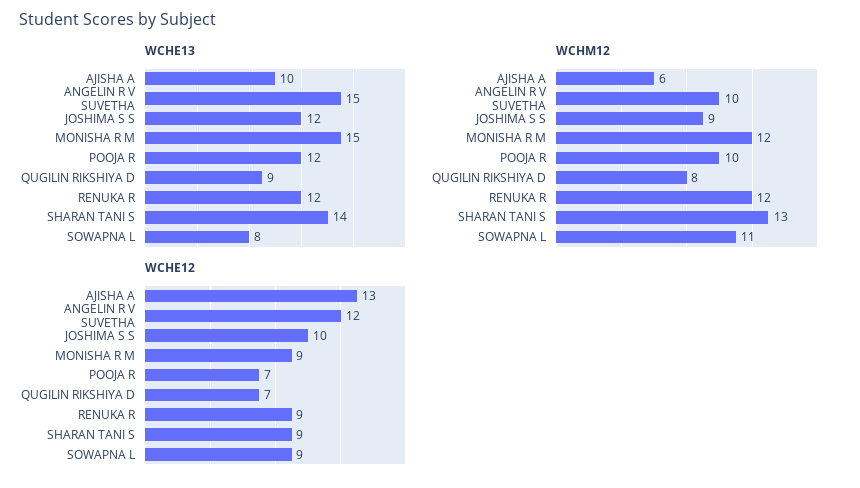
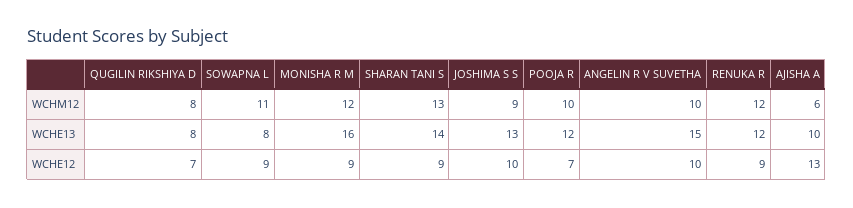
WCHE13, JOSHIMA S S: 12 -> 13
WCHE13, MONISHA R M: 15 -> 16
WCHE13, QUGILIN RIKSHIYA D: 9 -> 8
WCHE12, ANGELIN R V SUVETHA: 12 -> 10

